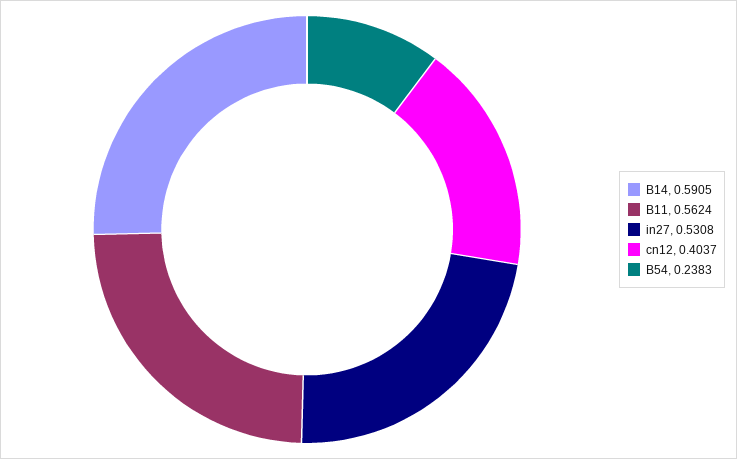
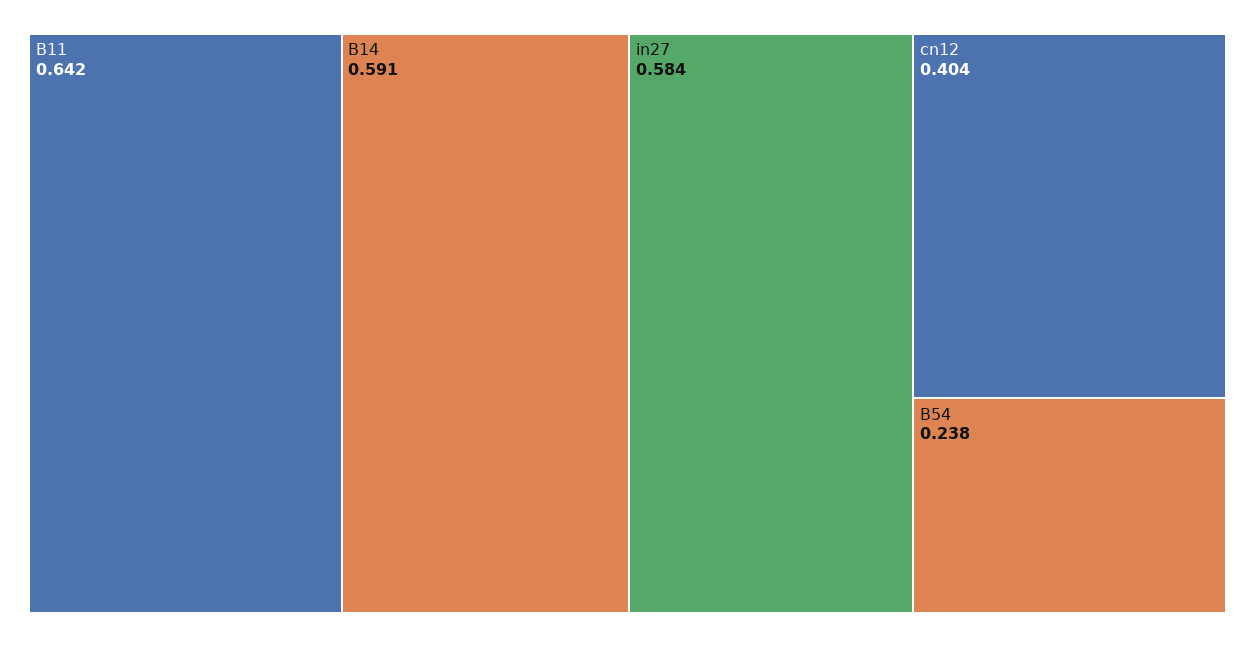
B11: 0.5624 -> 0.642
in27: 0.5308 -> 0.584

